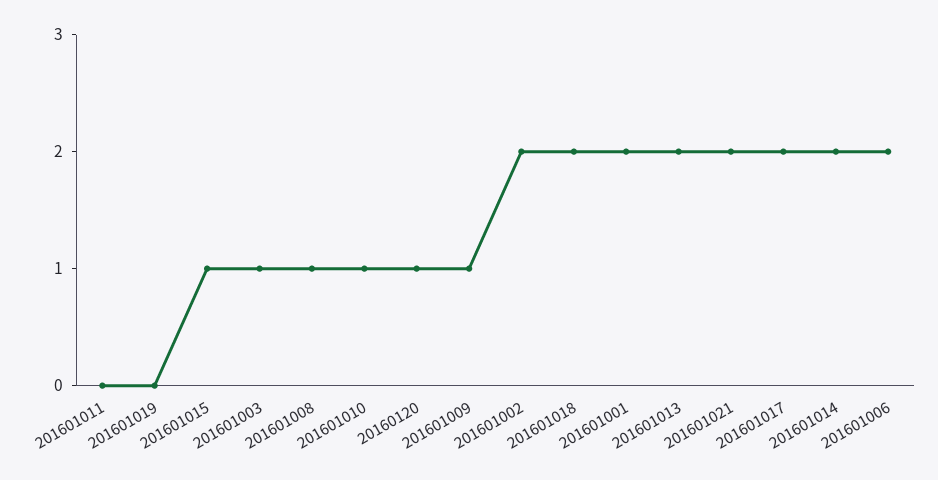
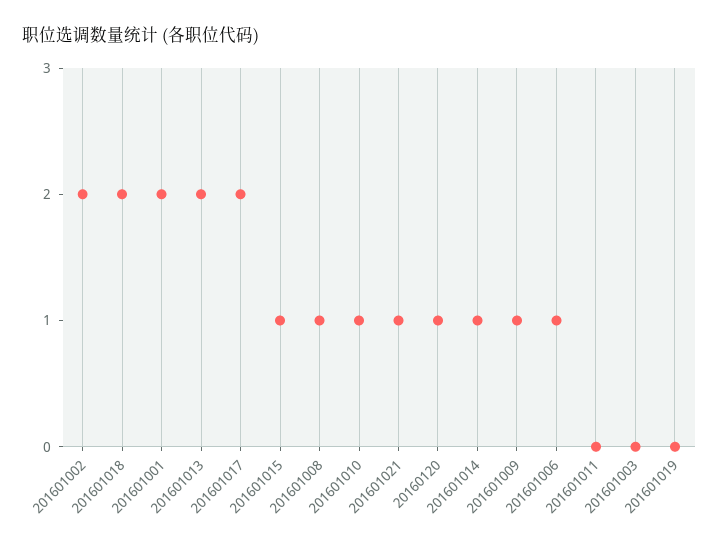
201601003: 1 -> 0
201601021: 2 -> 1
201601014: 2 -> 1
201601006: 2 -> 1

